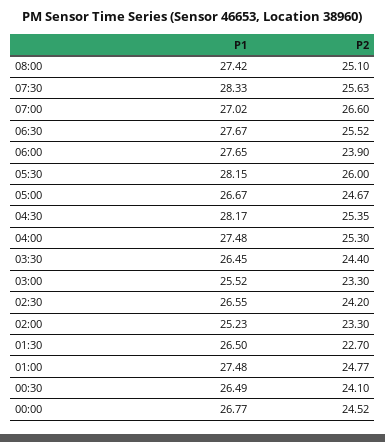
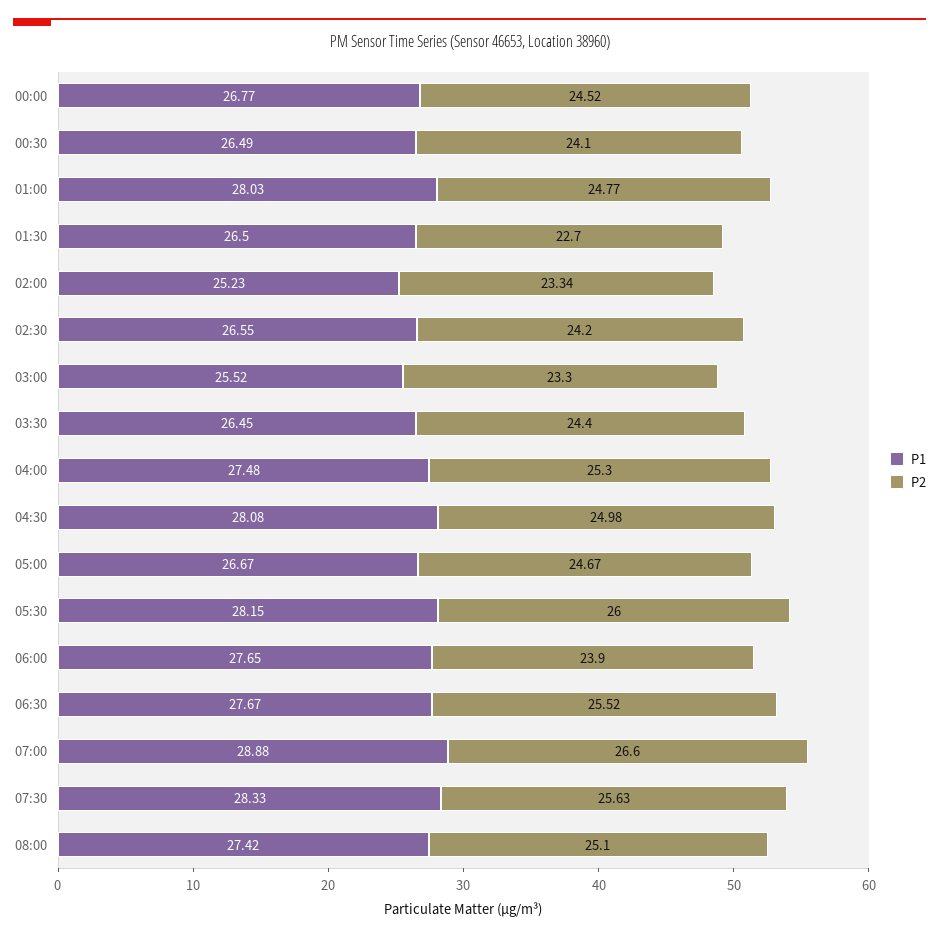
P1, 07:00: 27.02 -> 28.88
P1, 04:30: 28.17 -> 28.08
P2, 04:30: 25.35 -> 24.98
P2, 02:00: 23.3 -> 23.34
P1, 01:00: 27.48 -> 28.03

